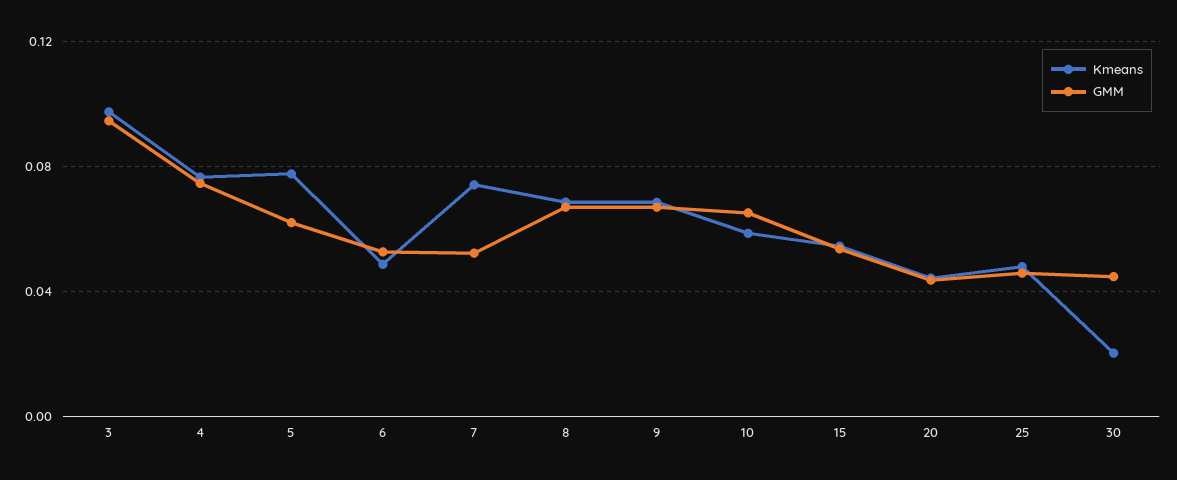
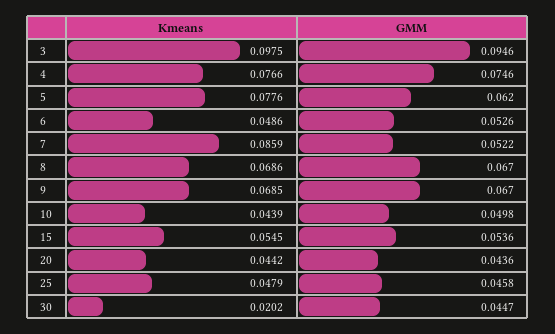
Kmeans, 7: 0.075 -> 0.0859
Kmeans, 10: 0.06 -> 0.0439
GMM, 10: 0.065 -> 0.0498

